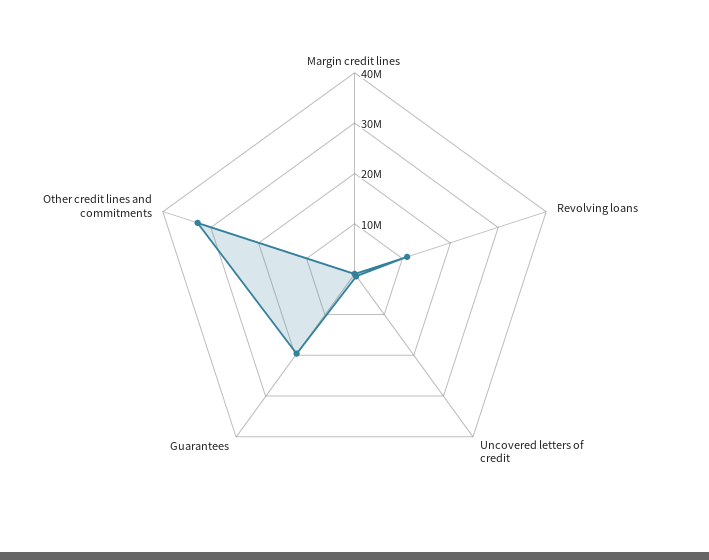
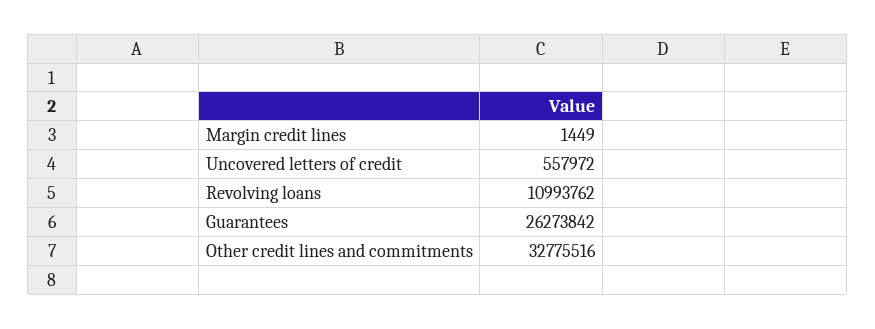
Guarantees: 20000000 -> 26273842

